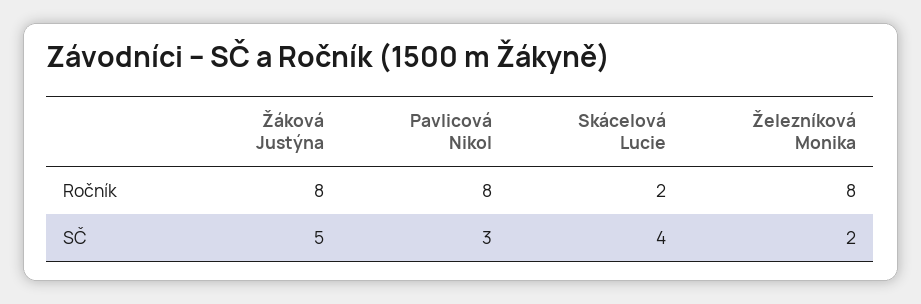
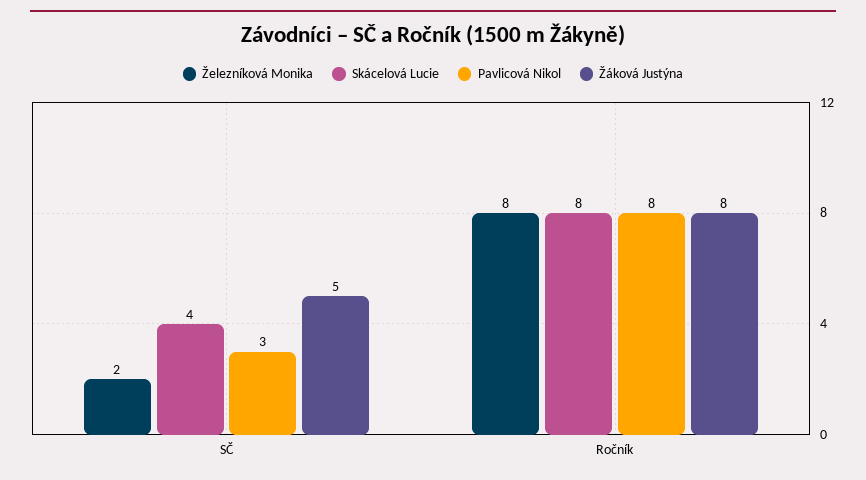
Skácelová Lucie, Ročník: 2 -> 8

